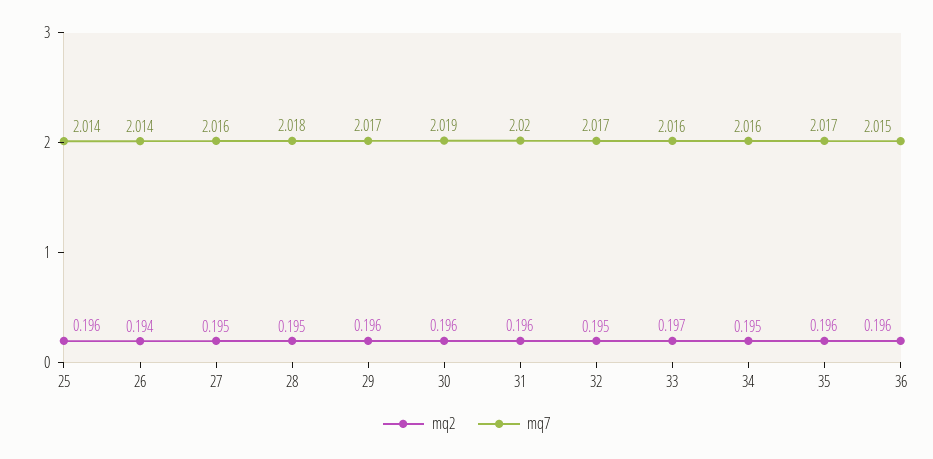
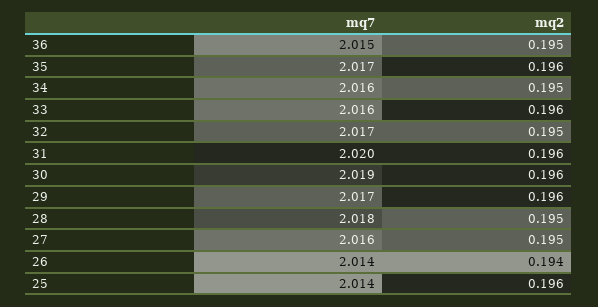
mq2, 33: 0.197 -> 0.196
mq2, 36: 0.196 -> 0.195

